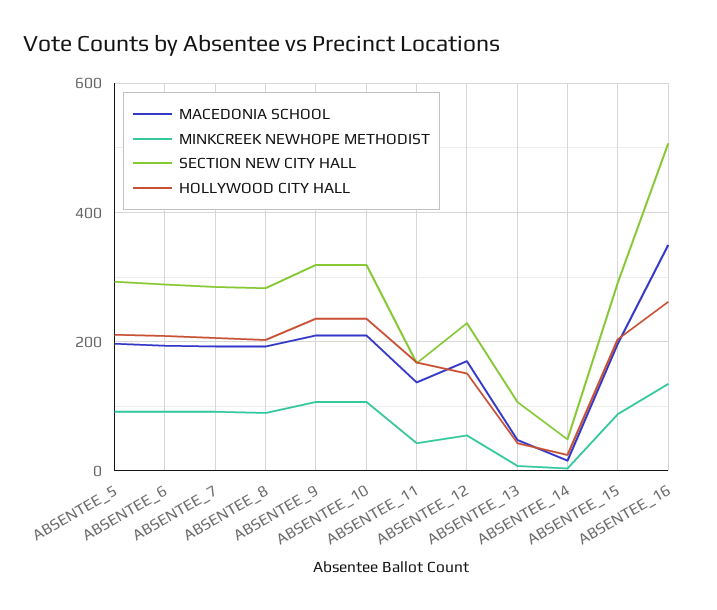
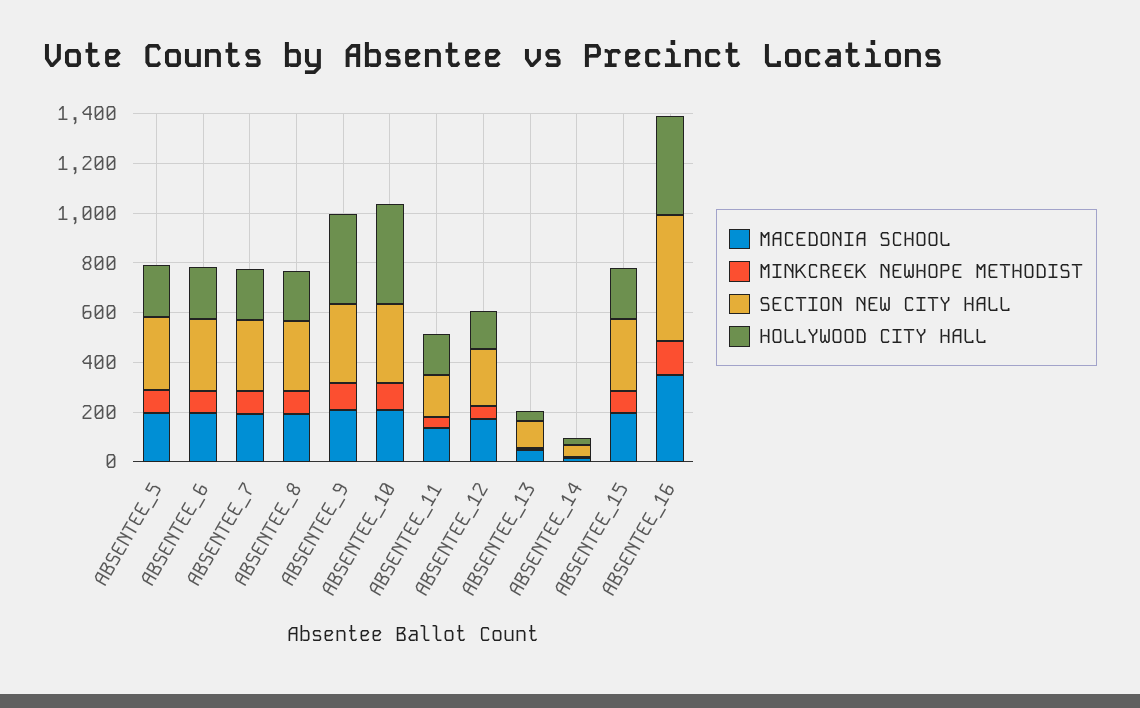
HOLLYWOOD CITY HALL, ABSENTEE_9: 240 -> 350
HOLLYWOOD CITY HALL, ABSENTEE_10: 240 -> 400
HOLLYWOOD CITY HALL, ABSENTEE_16: 260 -> 400

